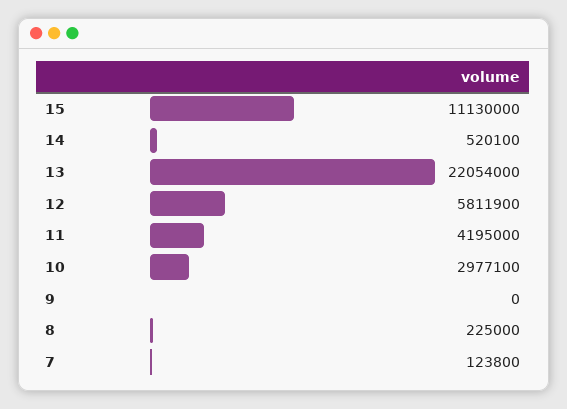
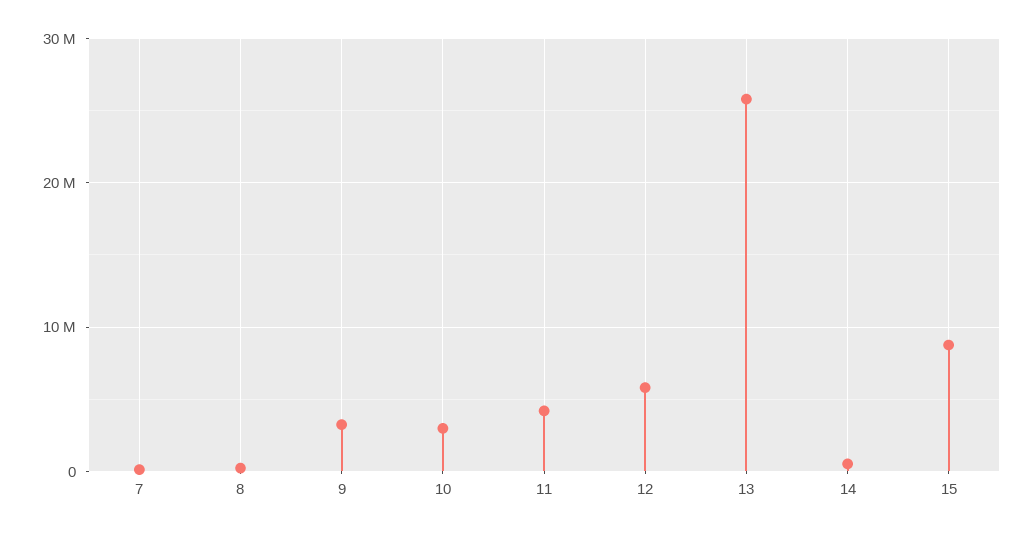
15: 11130000 -> 9000000
13: 22054000 -> 26000000
9: 0 -> 3000000

